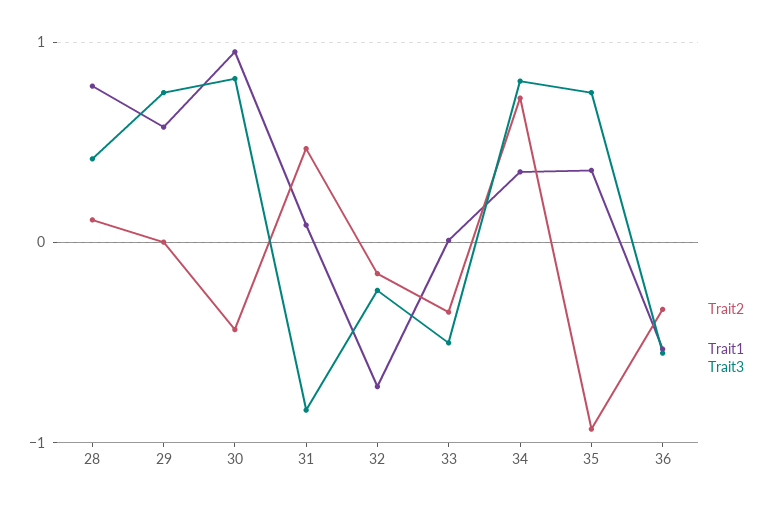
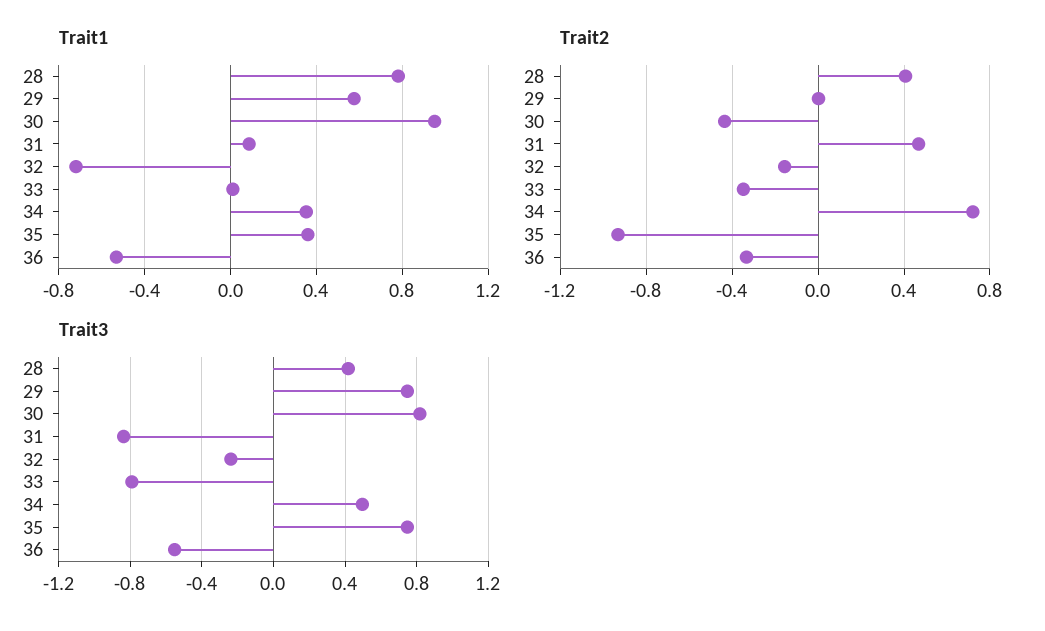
Trait2, 28: 0.1 -> 0.4
Trait3, 33: -0.5 -> -0.8
Trait3, 34: 0.8 -> 0.5

